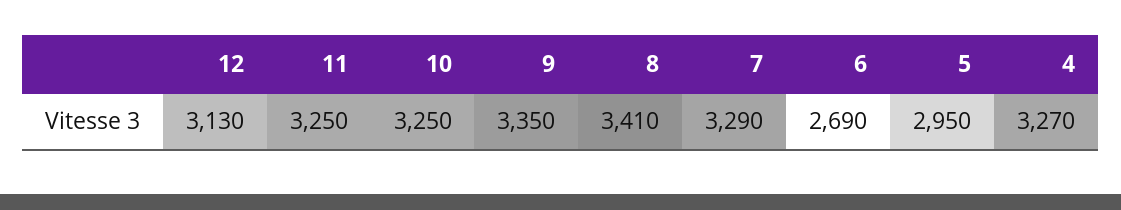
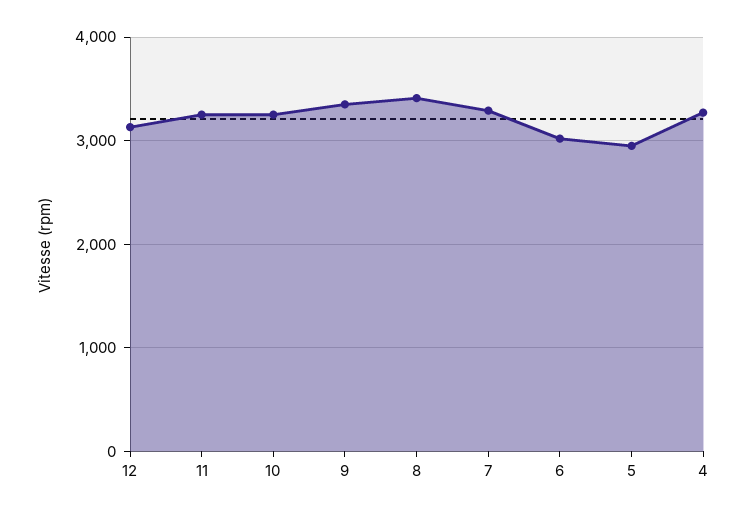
6: 2690 -> 3000

